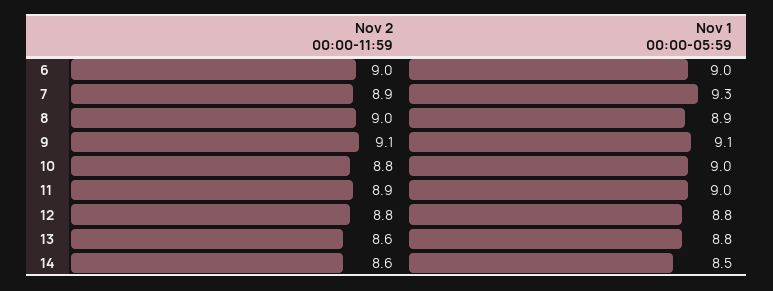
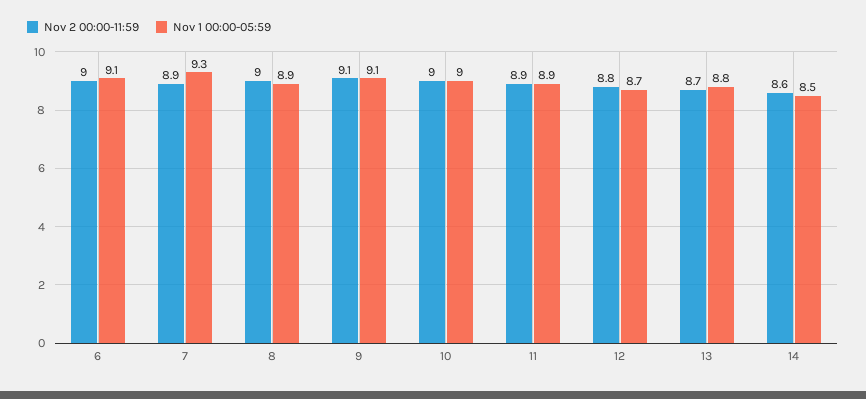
Nov 1 00:00-05:59, 6: 9 -> 9.1
Nov 2 00:00-11:59, 10: 8.8 -> 9
Nov 1 00:00-05:59, 11: 9 -> 8.9
Nov 1 00:00-05:59, 12: 8.8 -> 8.7
Nov 2 00:00-11:59, 13: 8.6 -> 8.7

